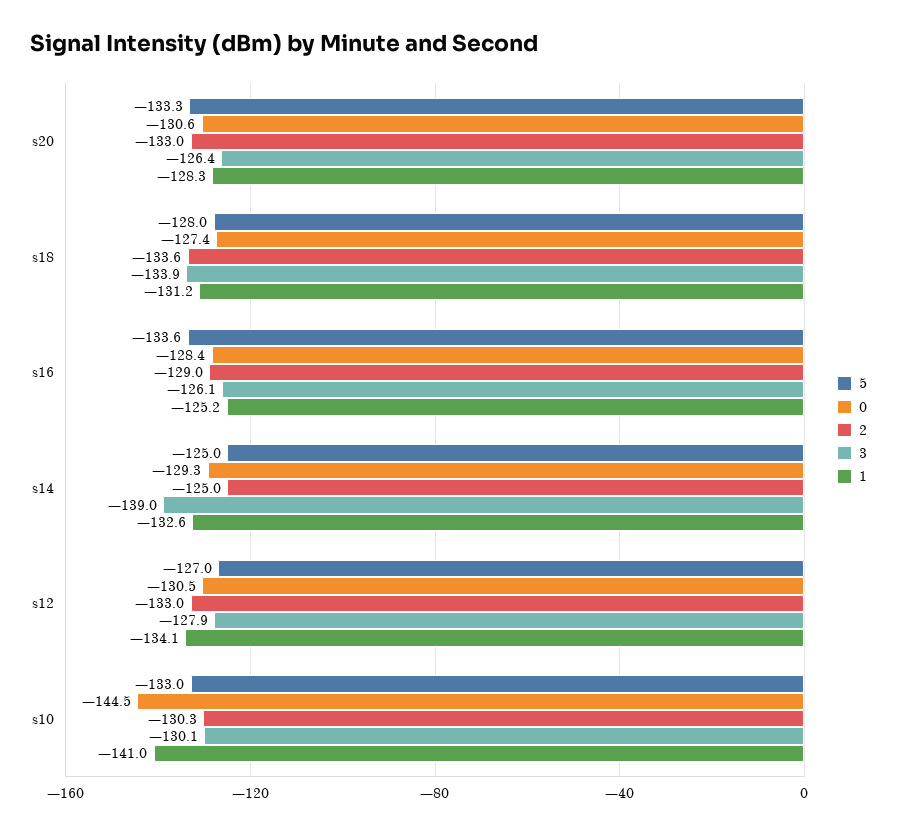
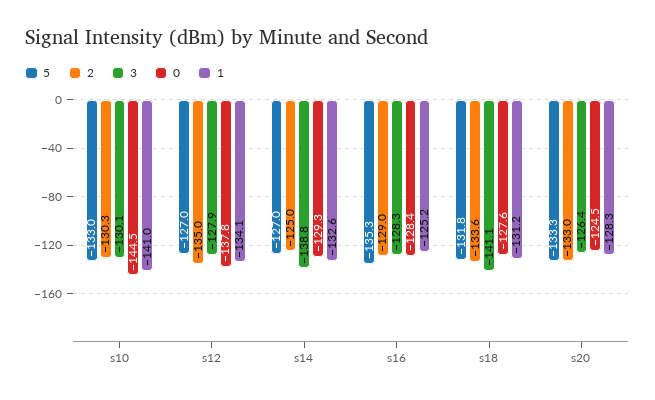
0, s20: -130.6 -> -124.5
5, s18: -128 -> -131.8
0, s18: -127.4 -> -127.6
3, s18: -133.9 -> -141.1
5, s16: -133.6 -> -135.3
3, s16: -126.1 -> -128.3
5, s14: -125 -> -127
3, s14: -139 -> -138.8
0, s12: -130.5 -> -137.8
2, s12: -133 -> -135

